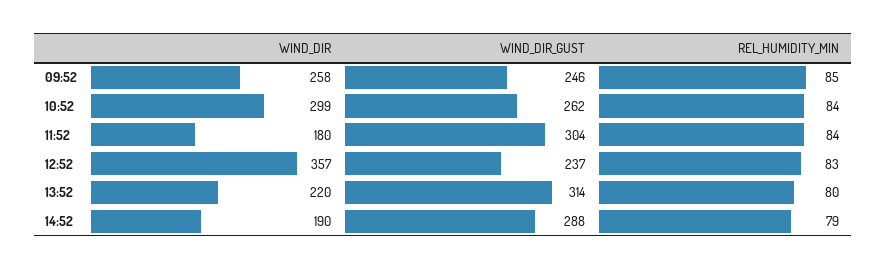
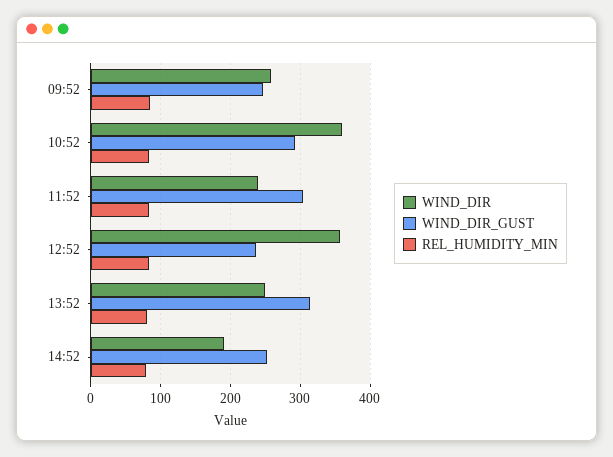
WIND_DIR, 10:52: 299 -> 360
WIND_DIR_GUST, 10:52: 262 -> 290
WIND_DIR, 11:52: 180 -> 240
WIND_DIR, 13:52: 220 -> 250
WIND_DIR_GUST, 14:52: 288 -> 250

